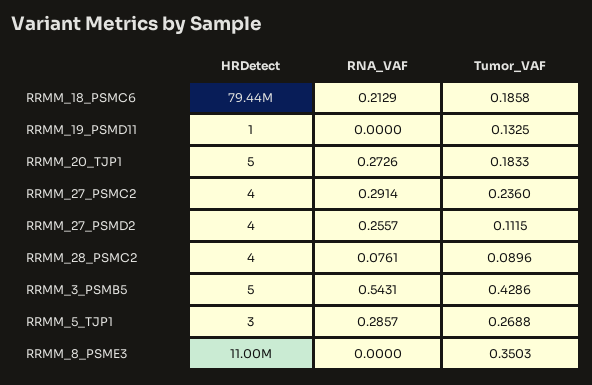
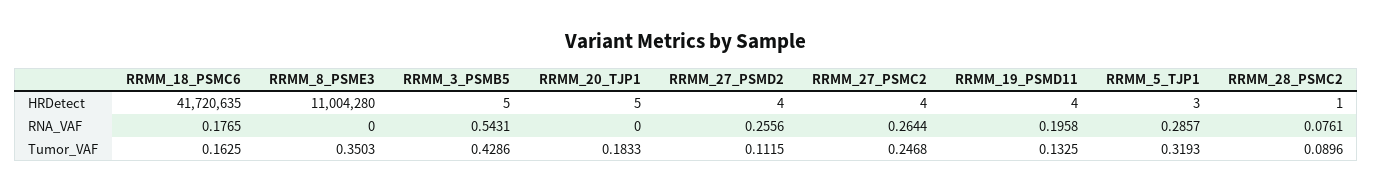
HRDetect, RRMM_18_PSMC6: 79440000 -> 41720635
RNA_VAF, RRMM_18_PSMC6: 0.2129 -> 0.1765
Tumor_VAF, RRMM_18_PSMC6: 0.1858 -> 0.1625
HRDetect, RRMM_19_PSMD11: 1 -> 4
RNA_VAF, RRMM_19_PSMD11: 0 -> 0.1958
RNA_VAF, RRMM_20_TJP1: 0.2726 -> 0
RNA_VAF, RRMM_27_PSMC2: 0.2914 -> 0.2644
Tumor_VAF, RRMM_27_PSMC2: 0.236 -> 0.2468
RNA_VAF, RRMM_27_PSMD2: 0.2557 -> 0.2556
HRDetect, RRMM_28_PSMC2: 4 -> 1
Tumor_VAF, RRMM_5_TJP1: 0.2688 -> 0.3193

